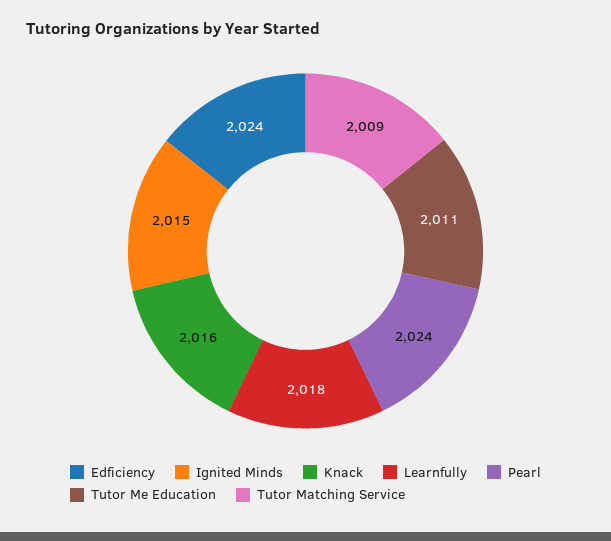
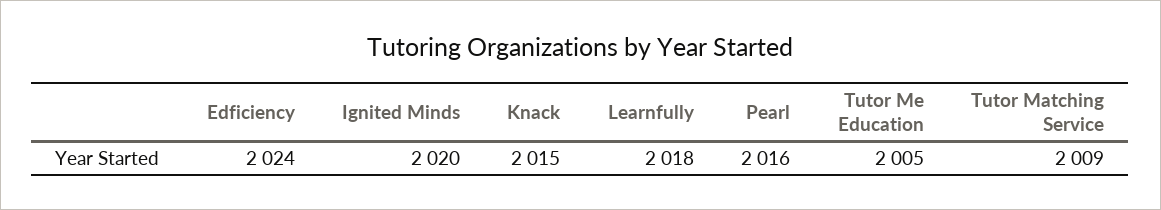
Ignited Minds: 2015 -> 2020
Knack: 2016 -> 2015
Pearl: 2024 -> 2016
Tutor Me Education: 2011 -> 2005

